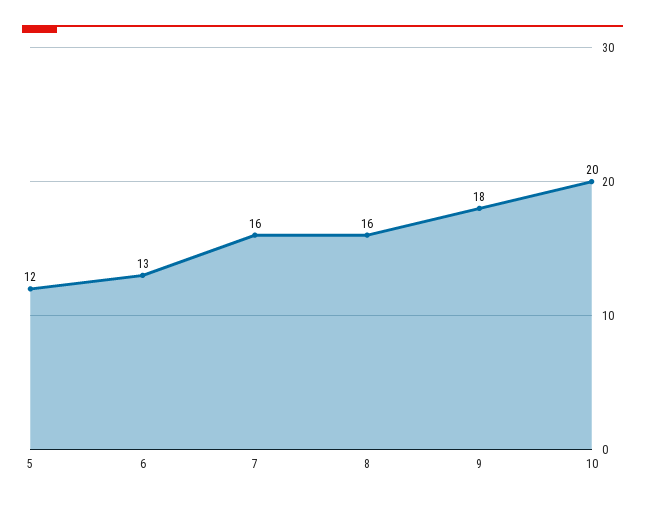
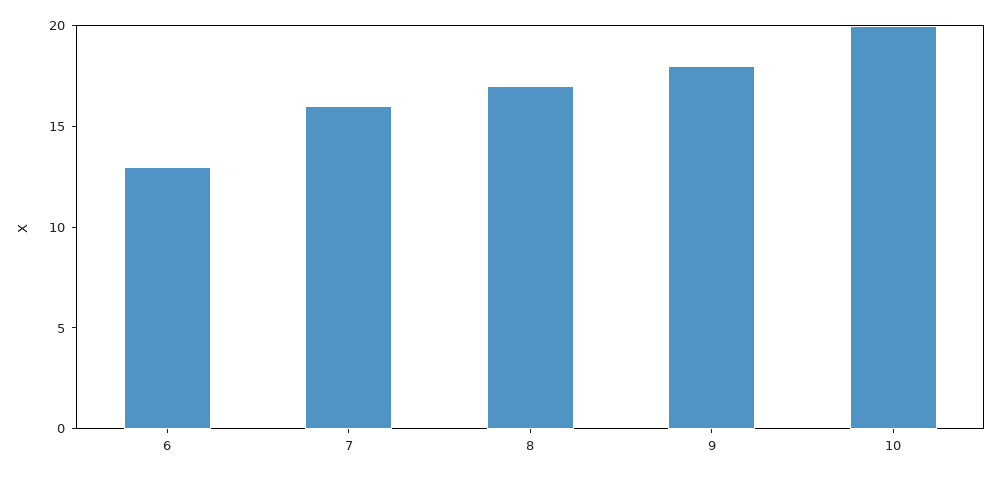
5: 12 -> none
8: 16 -> 17

